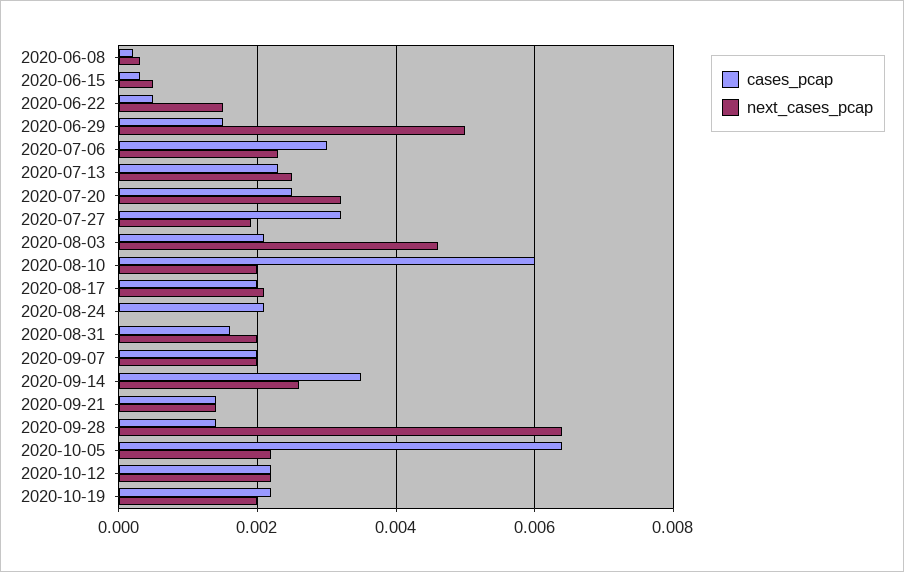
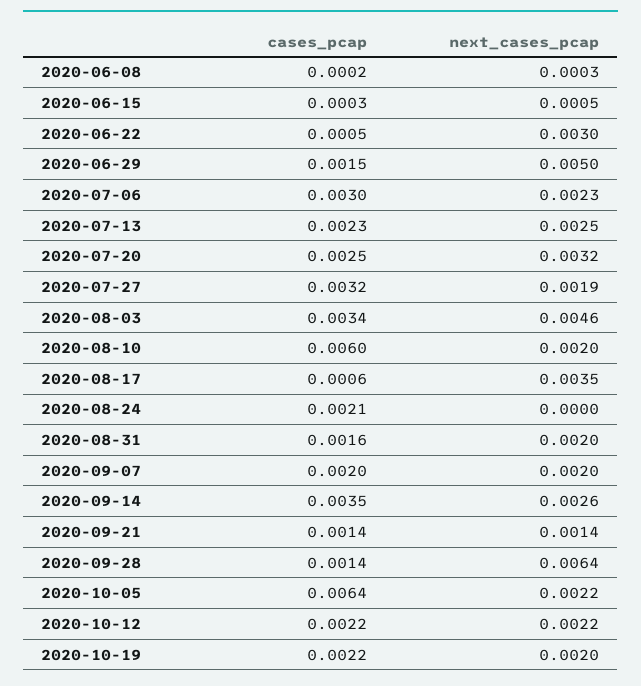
next_cases_pcap, 2020-06-22: 0.0015 -> 0.003
cases_pcap, 2020-08-03: 0.002 -> 0.0034
cases_pcap, 2020-08-17: 0.002 -> 0.0006
next_cases_pcap, 2020-08-17: 0.002 -> 0.0035

